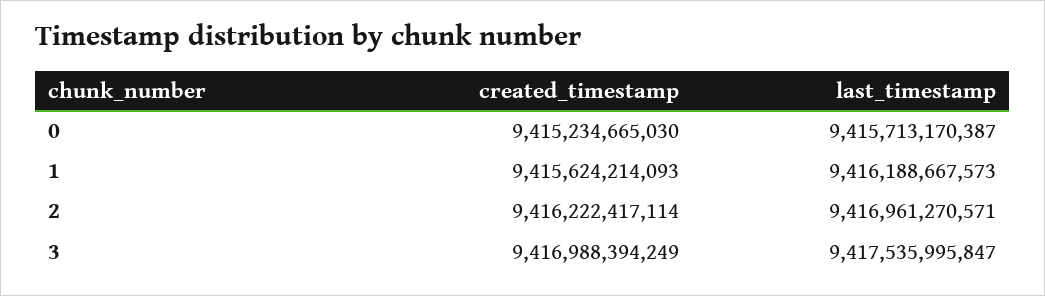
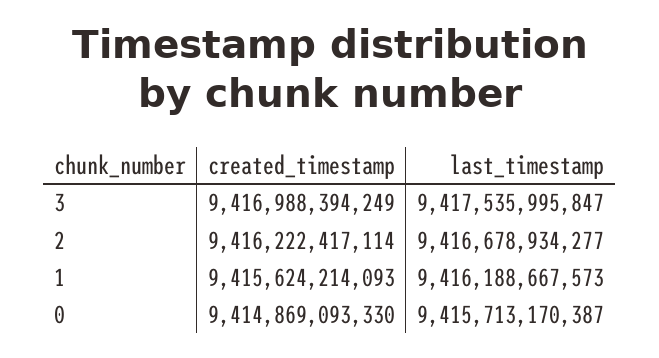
created_timestamp, 0: 9415234665030 -> 9414869093330
last_timestamp, 2: 9416961270571 -> 9416678934277

